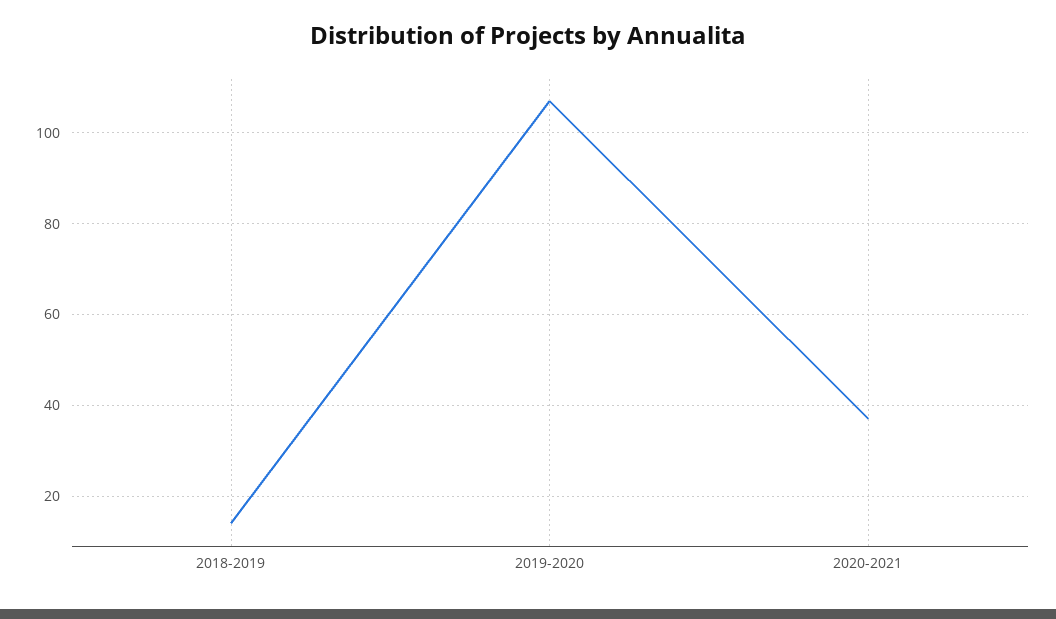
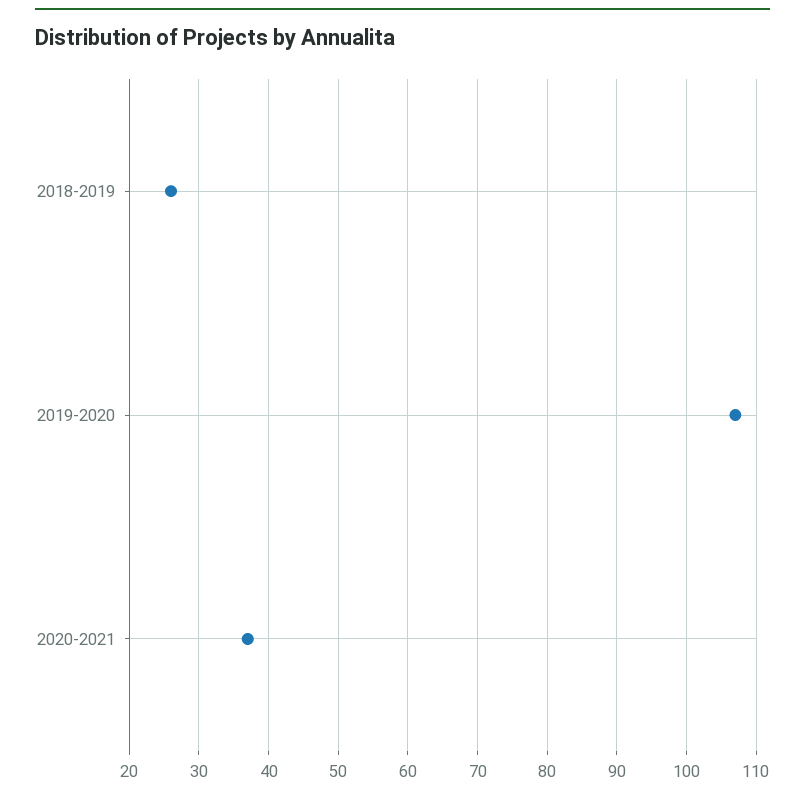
2018-2019: 15 -> 26

